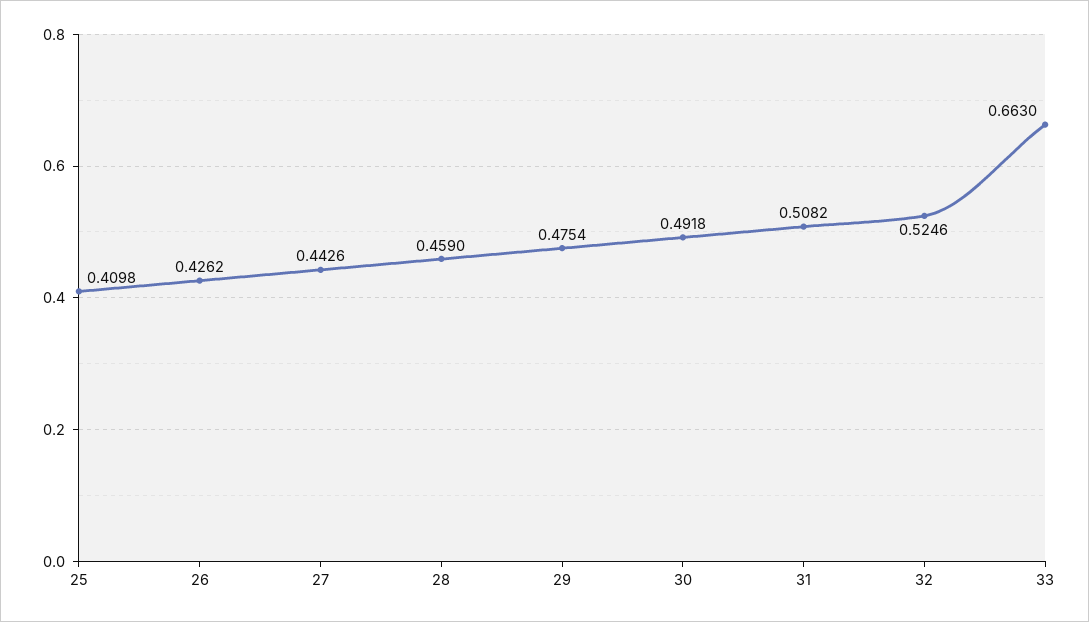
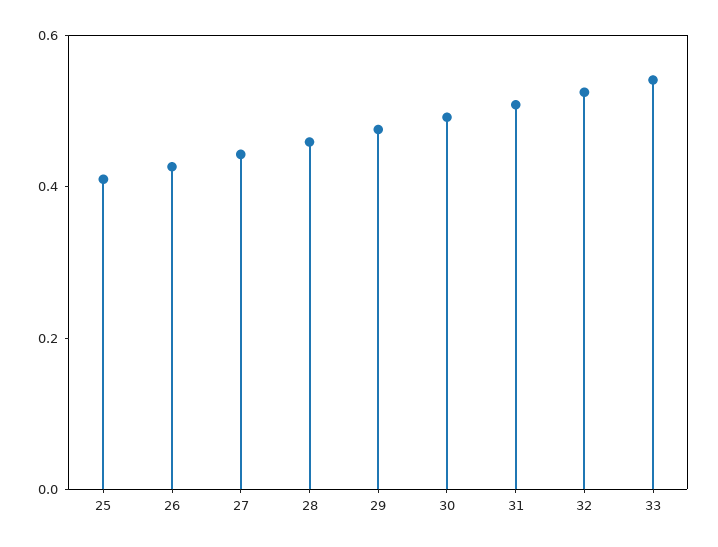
33: 0.663 -> 0.55

